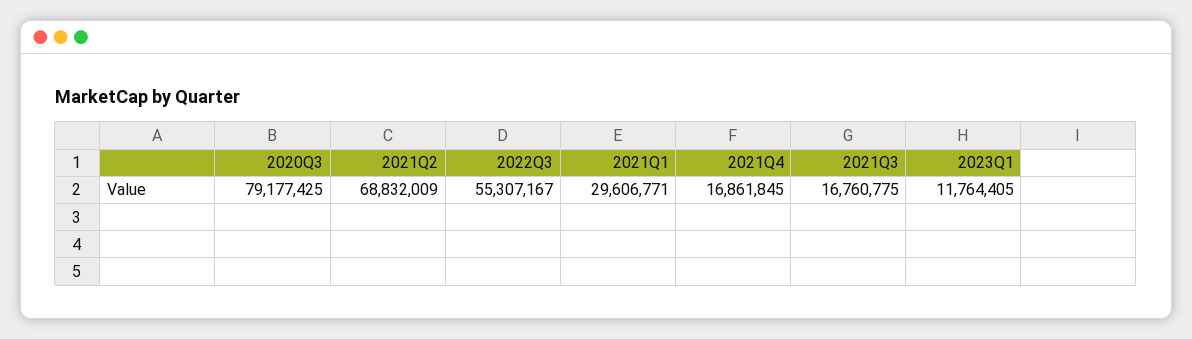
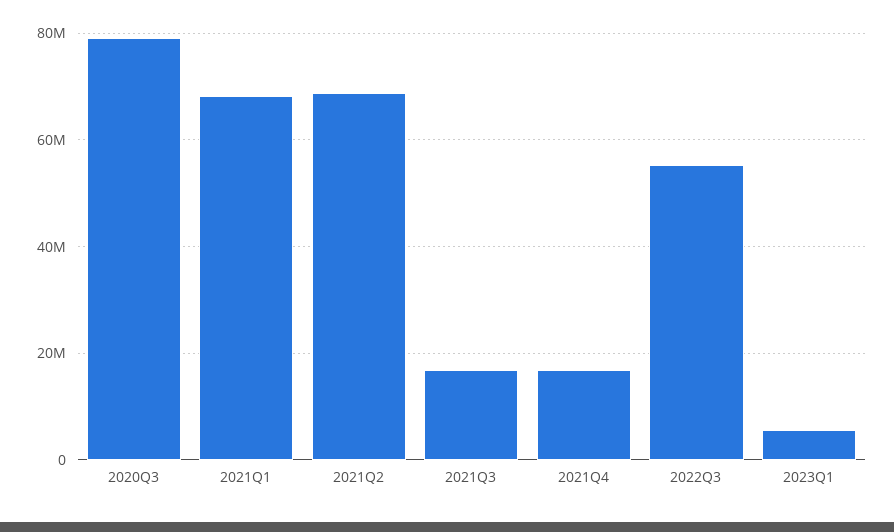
2021Q1: 29606771 -> 68000000
2023Q1: 11764405 -> 6000000

